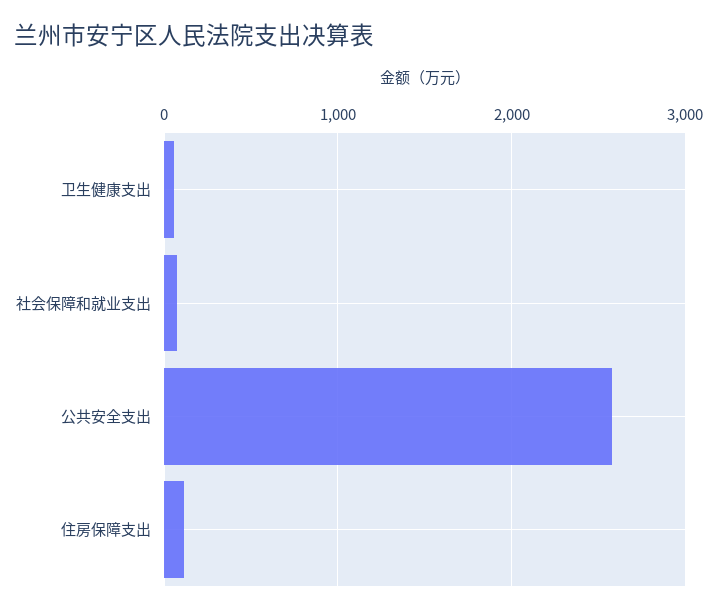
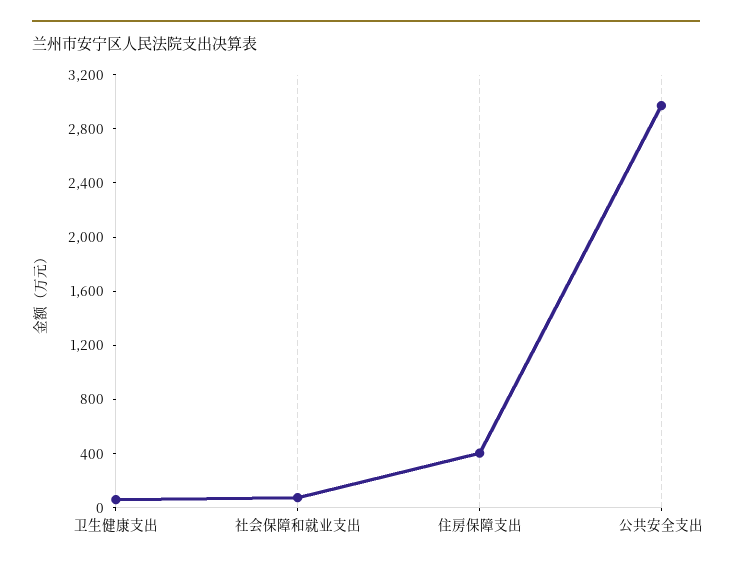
公共安全支出: 2600 -> 3000
住房保障支出: 100 -> 400

